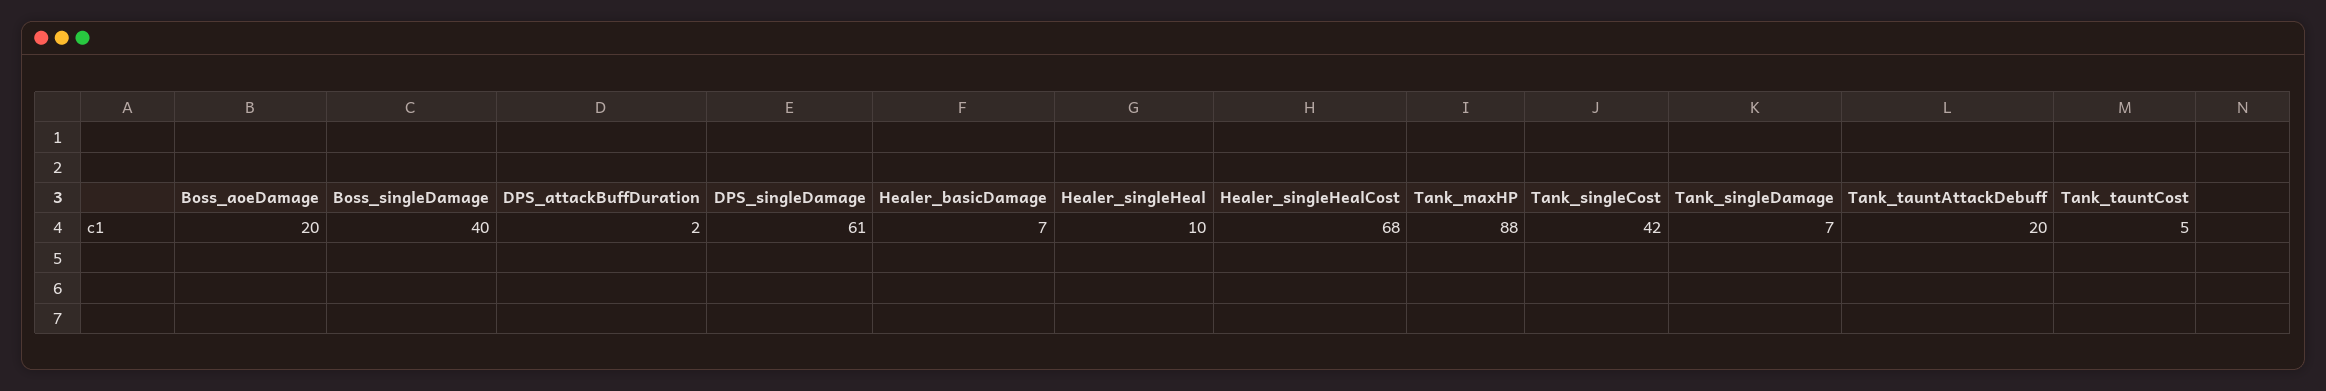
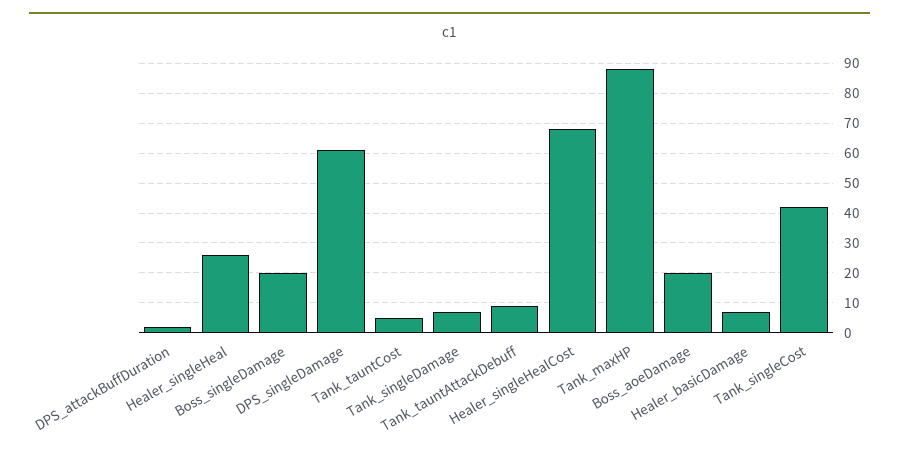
Boss_singleDamage: 40 -> 20
Healer_singleHeal: 10 -> 25
Tank_tauntAttackDebuff: 20 -> 10

